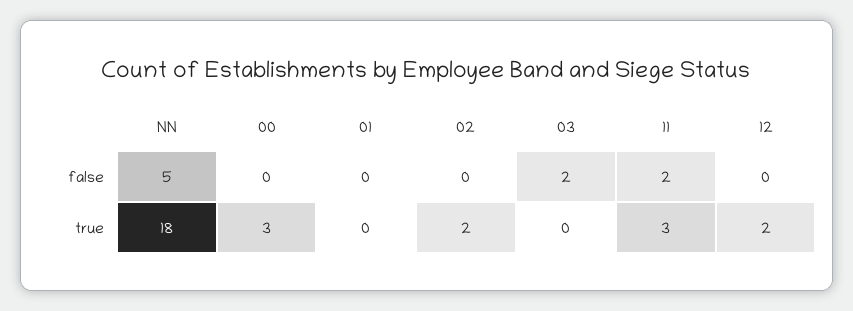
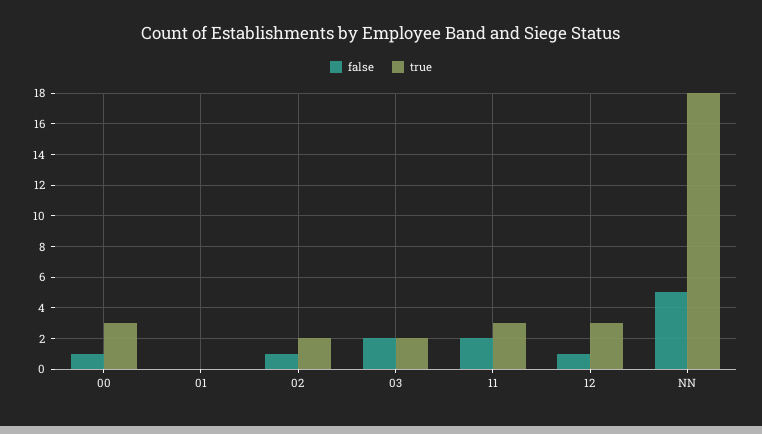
false, 00: 0 -> 1
false, 02: 0 -> 1
false, 12: 0 -> 1
true, 03: 0 -> 2
true, 12: 2 -> 3

